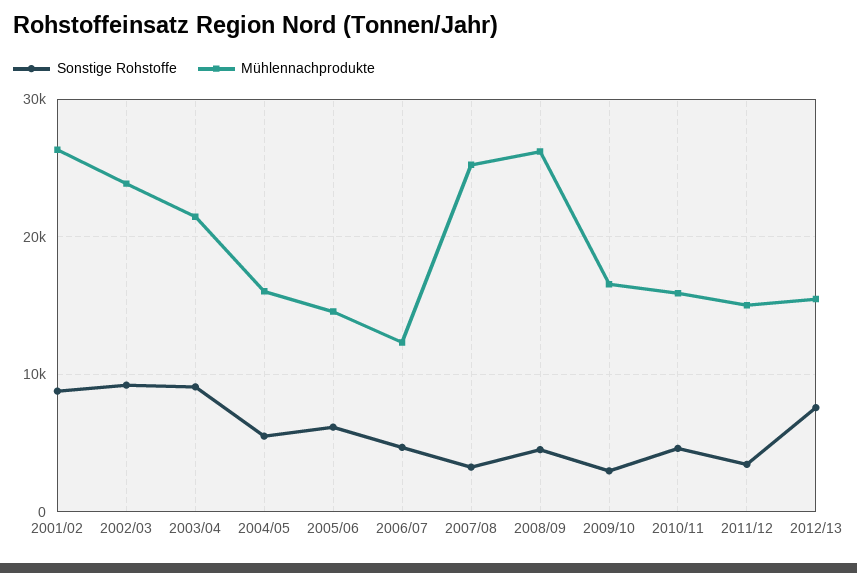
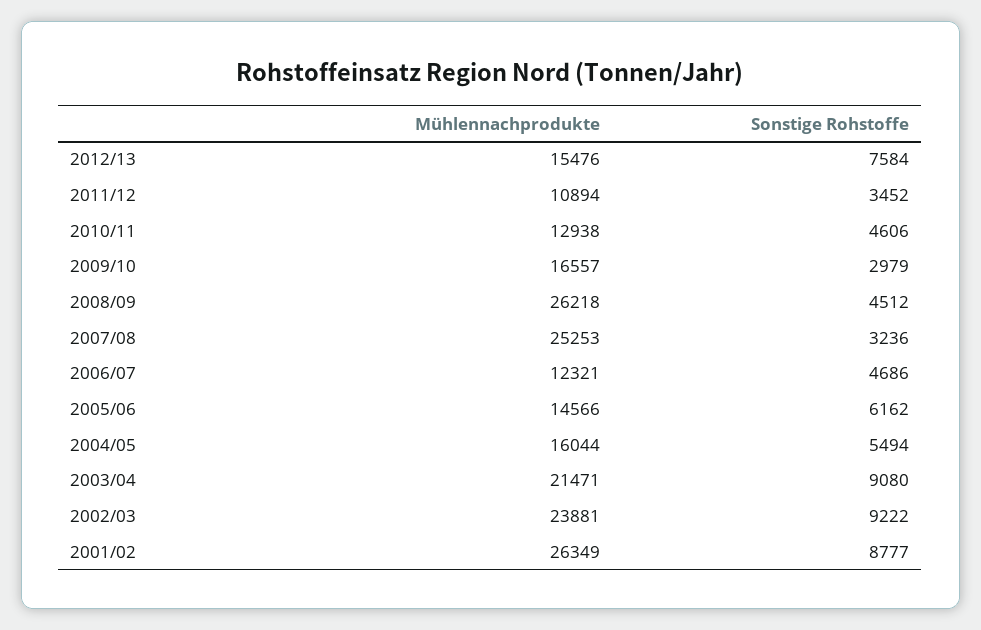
Mühlennachprodukte, 2010/11: 16000 -> 12938
Mühlennachprodukte, 2011/12: 15000 -> 10894

